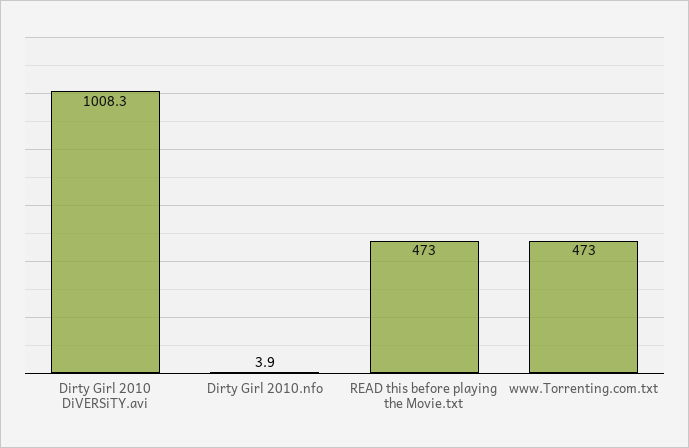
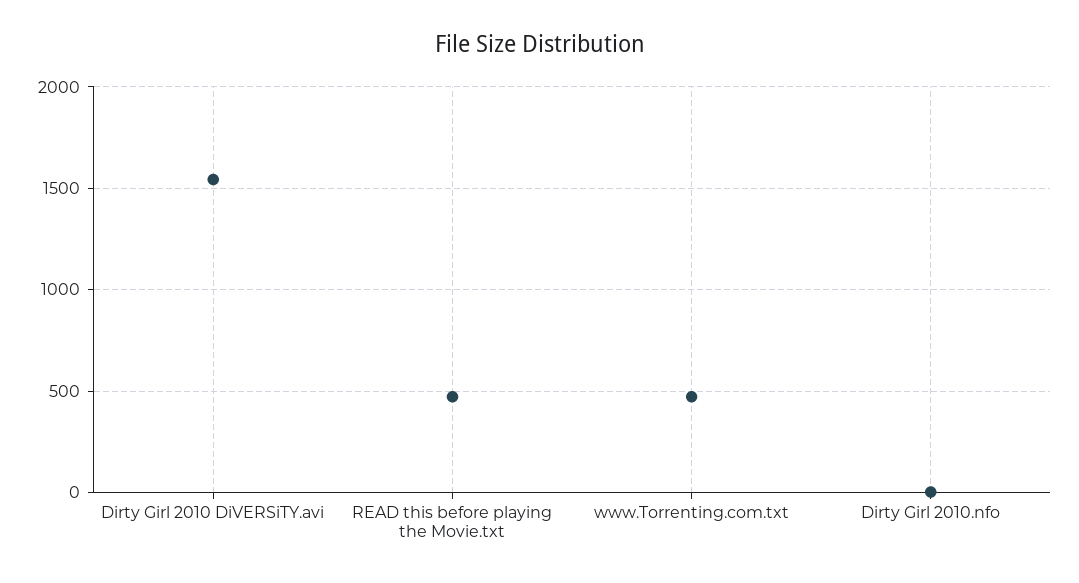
Dirty Girl 2010 DiVERSiTY.avi: 1008.3 -> 1550

